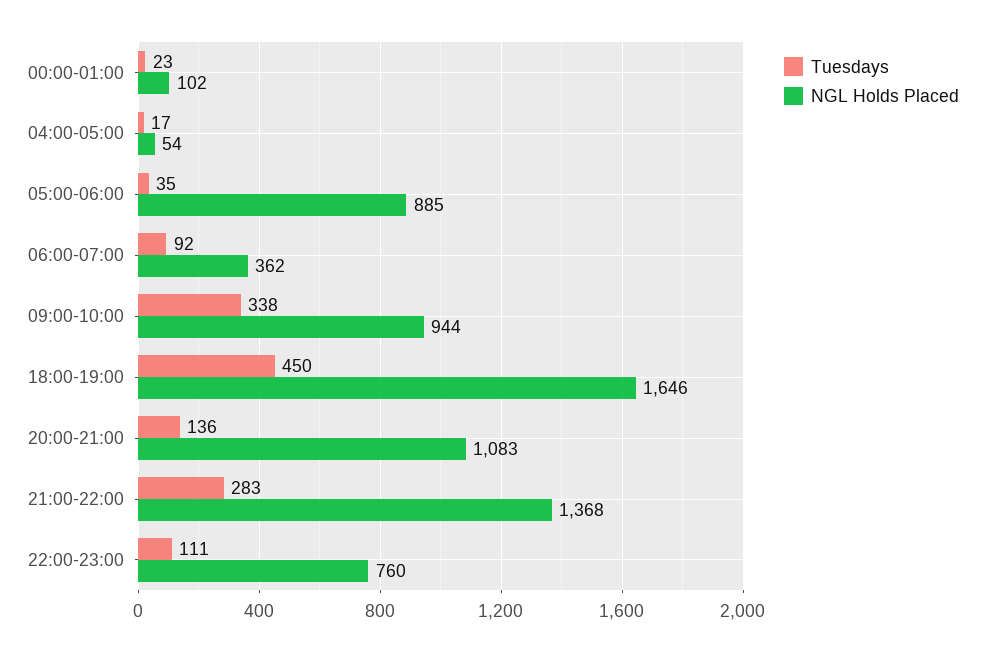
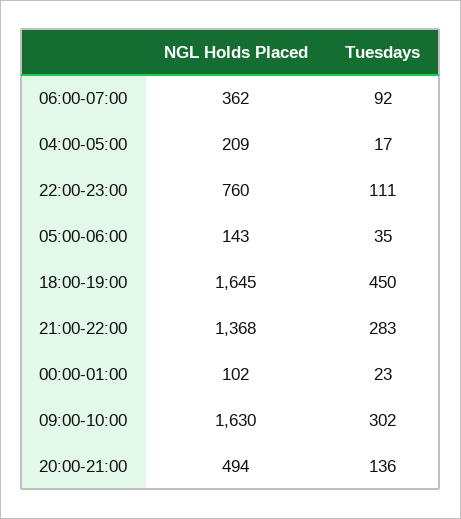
NGL Holds Placed, 04:00-05:00: 54 -> 209
NGL Holds Placed, 05:00-06:00: 885 -> 143
Tuesdays, 09:00-10:00: 338 -> 302
NGL Holds Placed, 09:00-10:00: 944 -> 1630
NGL Holds Placed, 18:00-19:00: 1646 -> 1645
NGL Holds Placed, 20:00-21:00: 1083 -> 494

